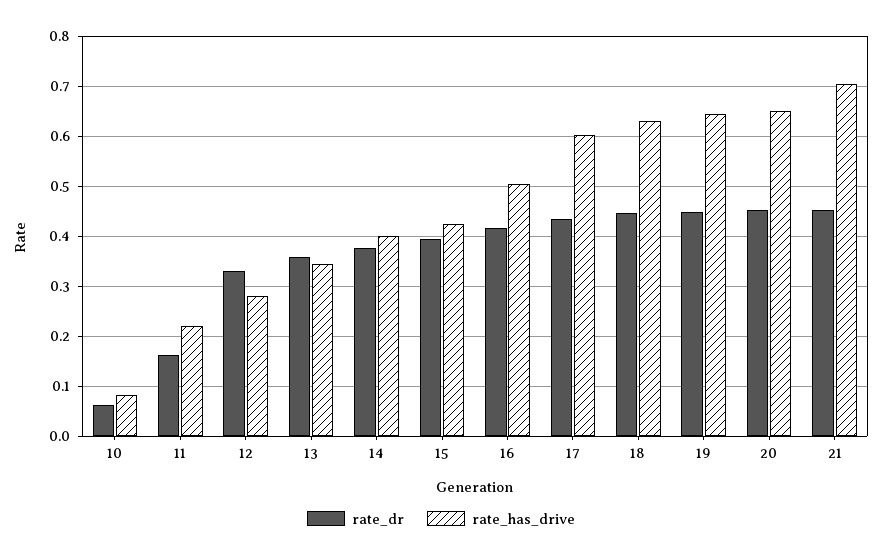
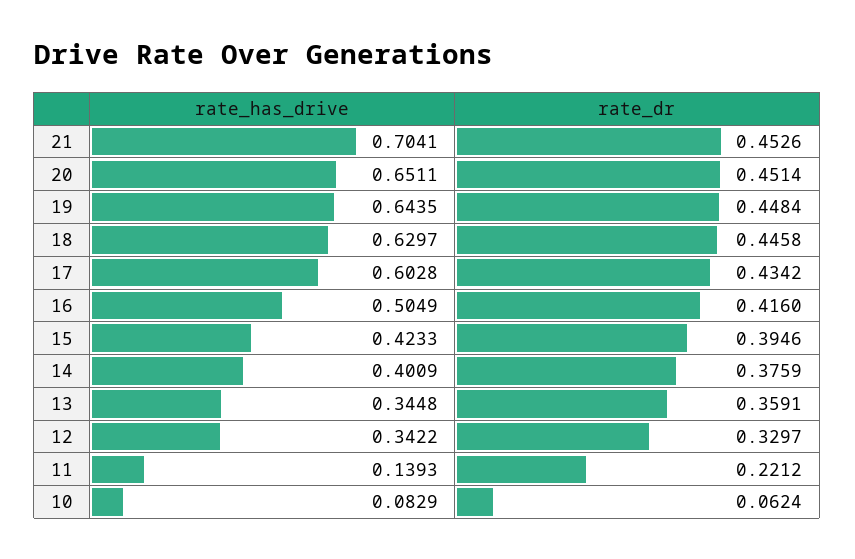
rate_dr, 11: 0.16 -> 0.2212
rate_has_drive, 11: 0.22 -> 0.1393
rate_has_drive, 12: 0.28 -> 0.3422

